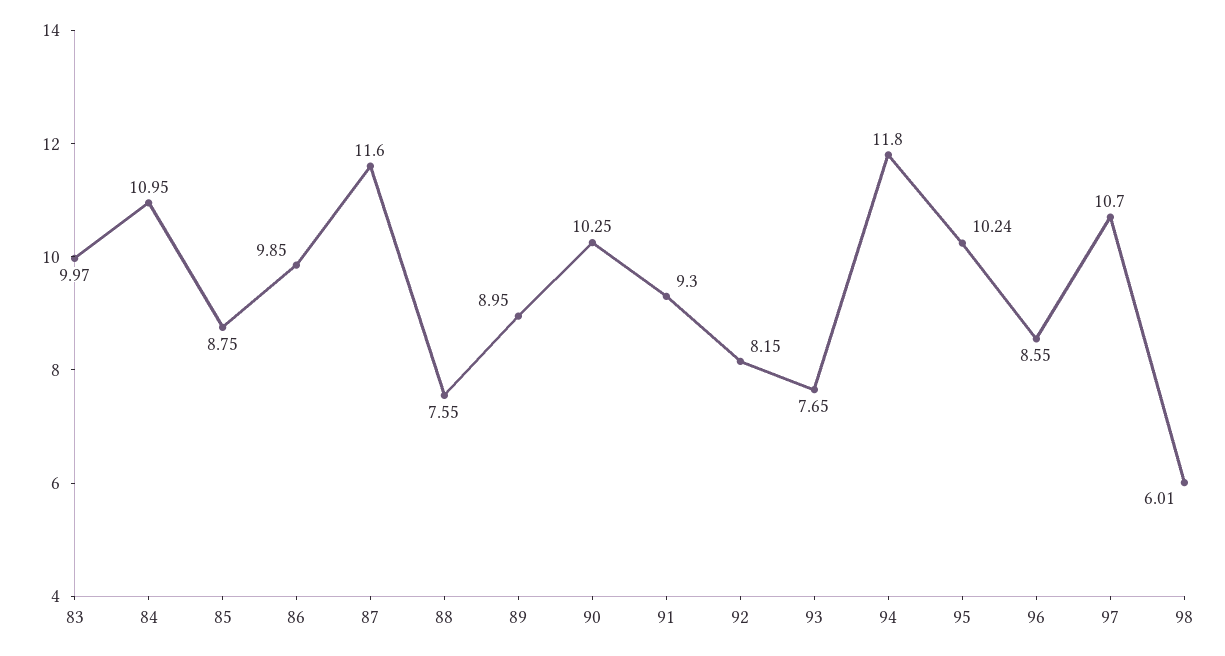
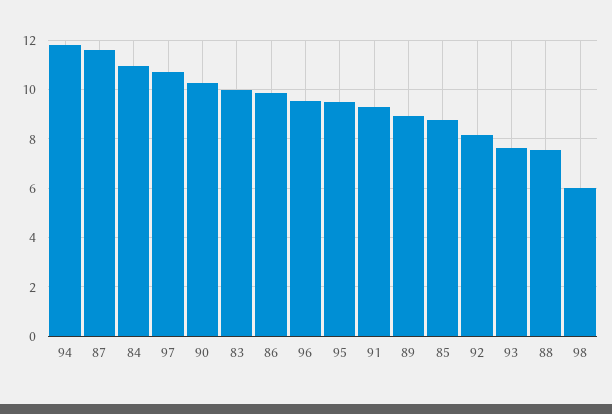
95: 10.24 -> 9.5
96: 8.55 -> 9.5

